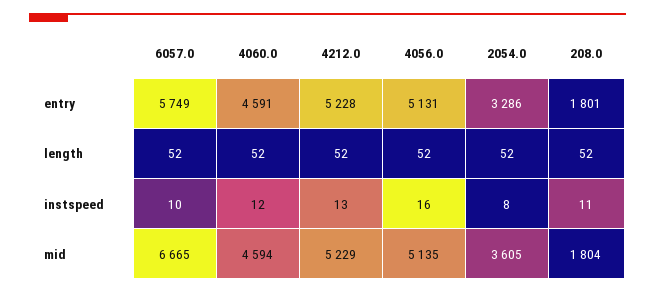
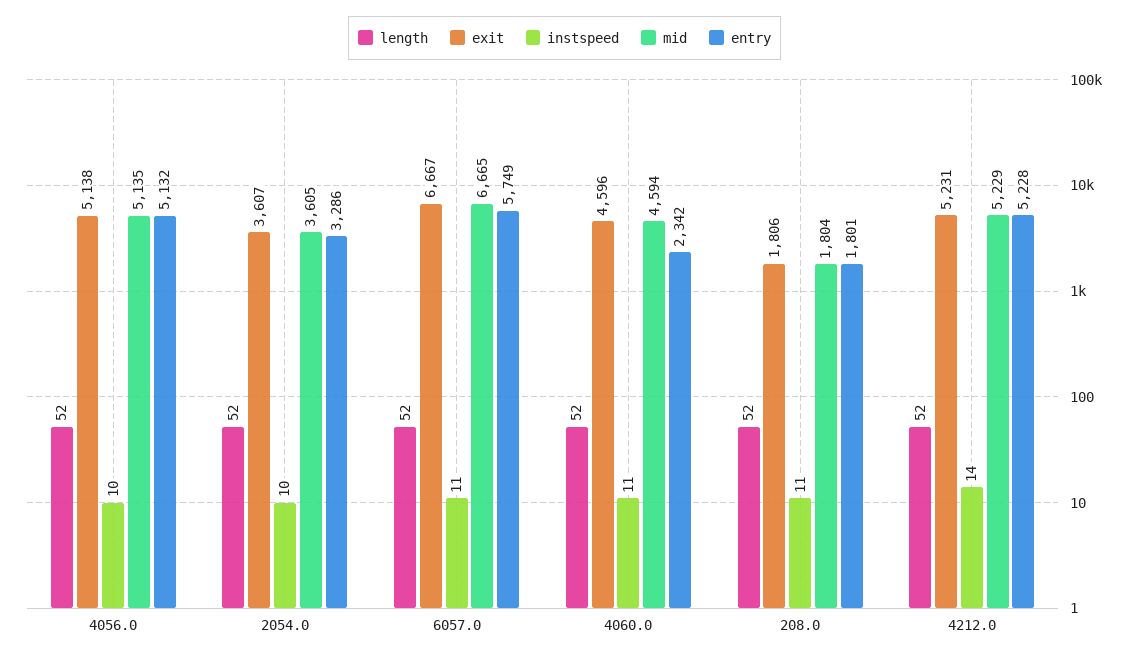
entry, 4060.0: 4591 -> 2342
entry, 4056.0: 5131 -> 5132
instspeed, 6057.0: 10 -> 11
instspeed, 4060.0: 12 -> 11
instspeed, 4212.0: 13 -> 14
instspeed, 4056.0: 16 -> 10
instspeed, 2054.0: 8 -> 10
exit, 4056.0: none -> 5138
exit, 2054.0: none -> 3607
exit, 6057.0: none -> 6667
exit, 4060.0: none -> 4596
exit, 208.0: none -> 1806
exit, 4212.0: none -> 5231

